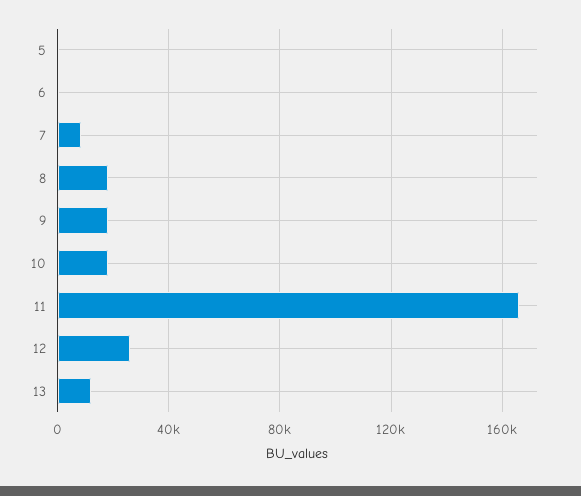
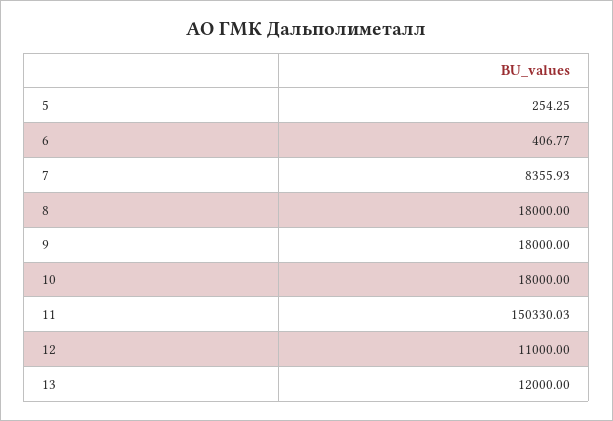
11: 165000 -> 150330.03
12: 25000 -> 11000

